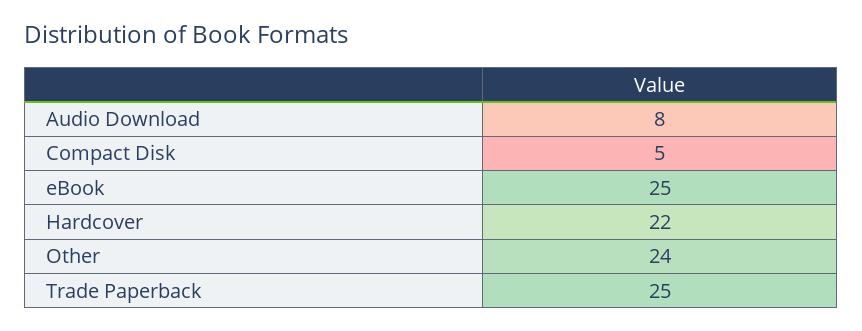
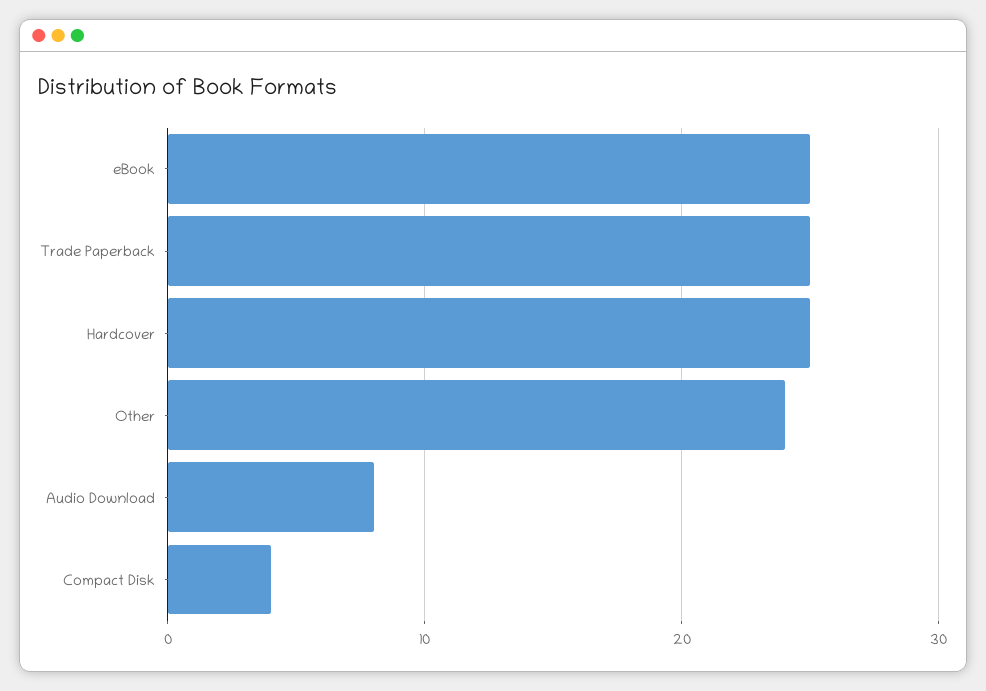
Compact Disk: 5 -> 4
Hardcover: 22 -> 25

